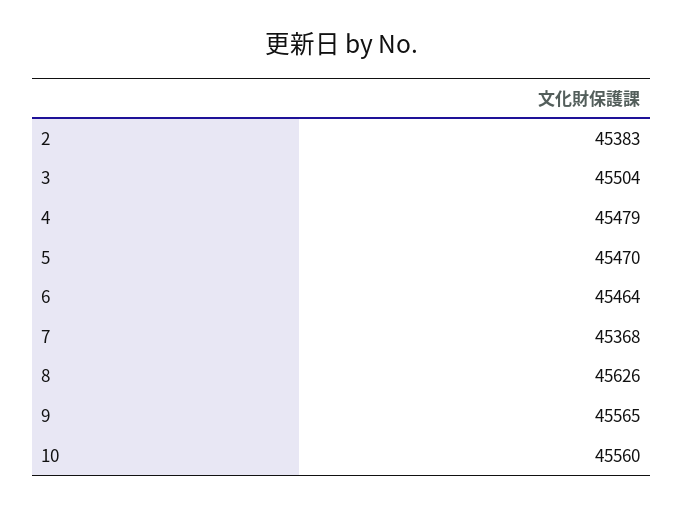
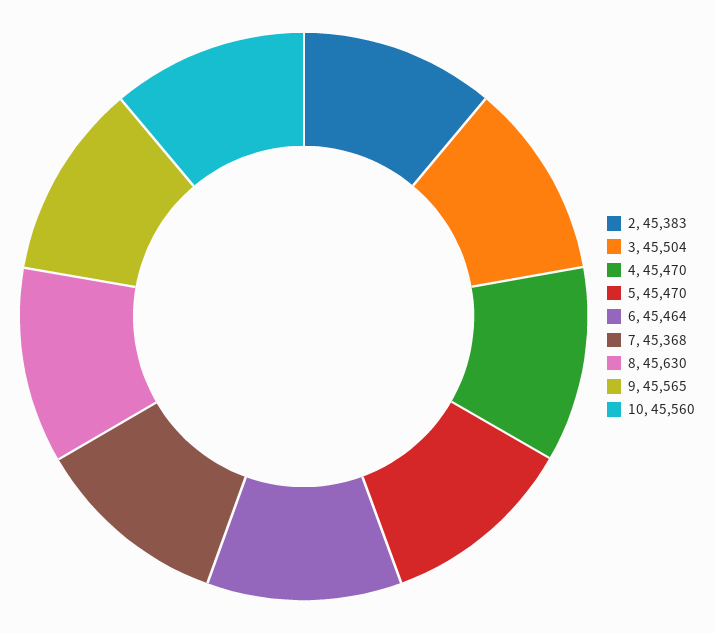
4: 45479 -> 45470
8: 45626 -> 45630

